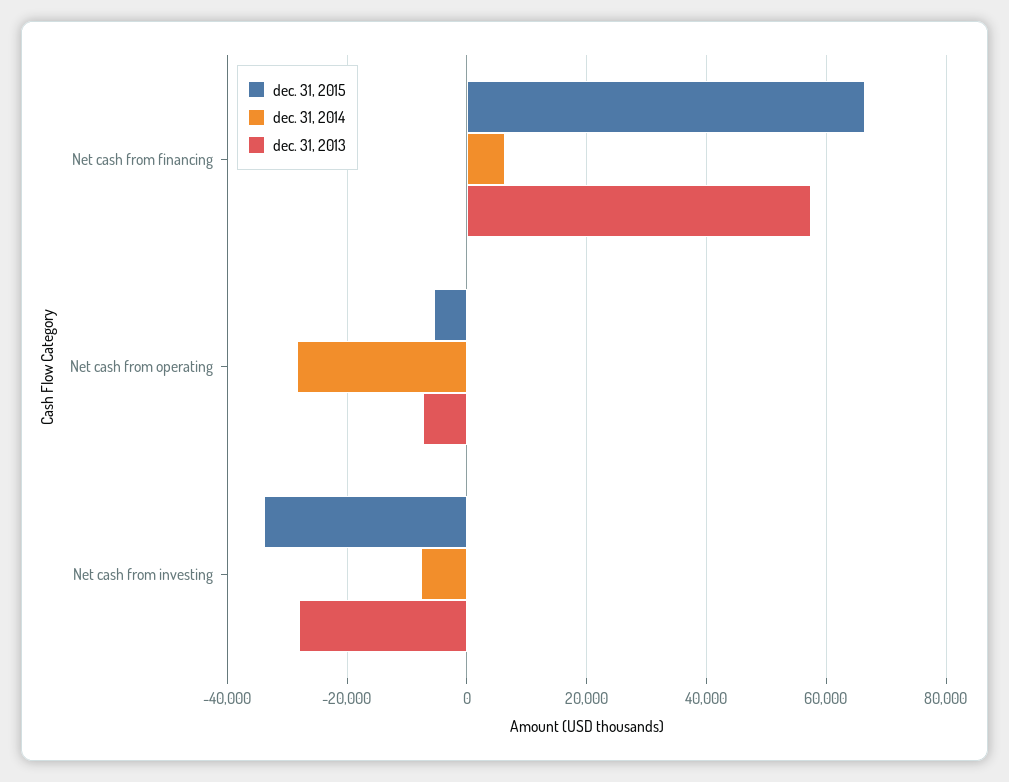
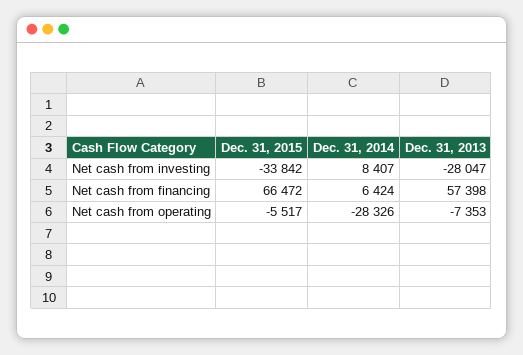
dec. 31, 2014, Net cash from investing: -8000 -> 8407

